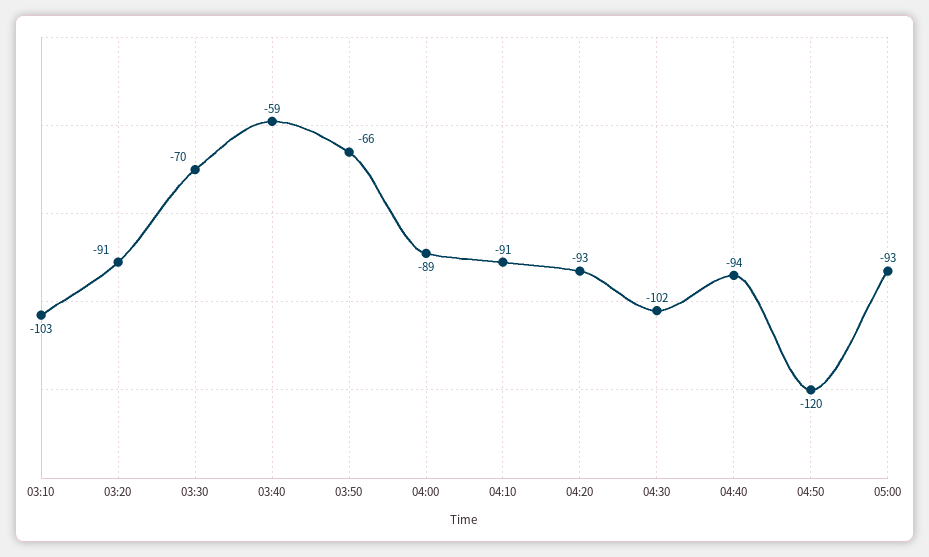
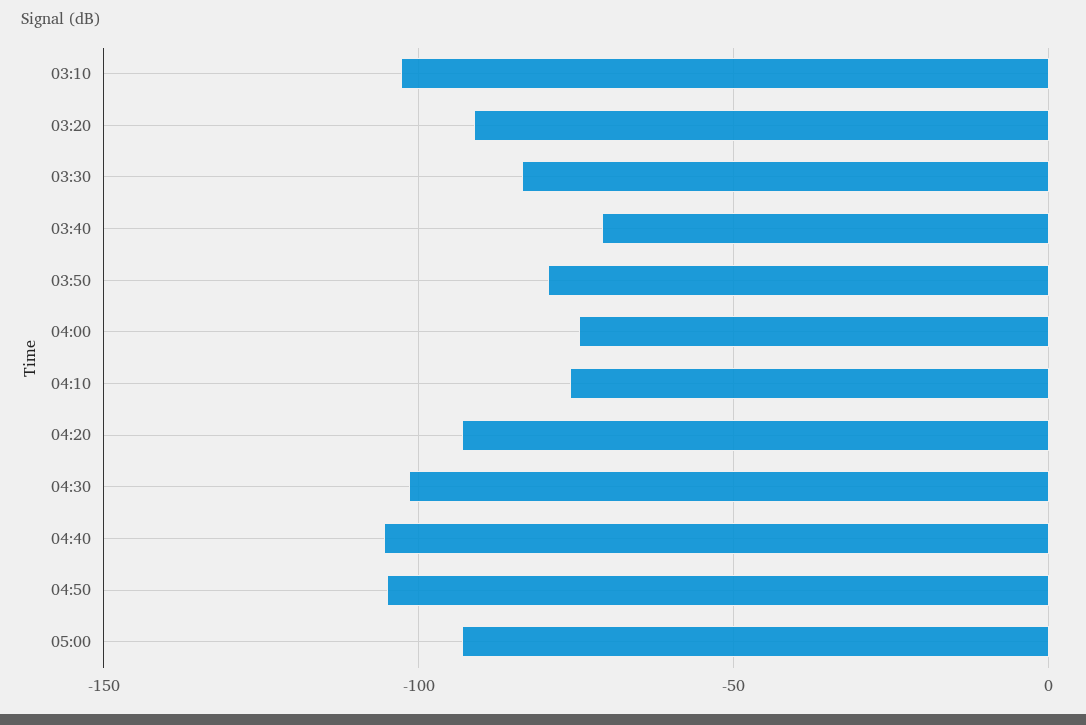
03:30: -70 -> -85
03:40: -59 -> -70
03:50: -66 -> -80
04:00: -89 -> -75
04:10: -91 -> -75
04:40: -94 -> -105
04:50: -120 -> -105

